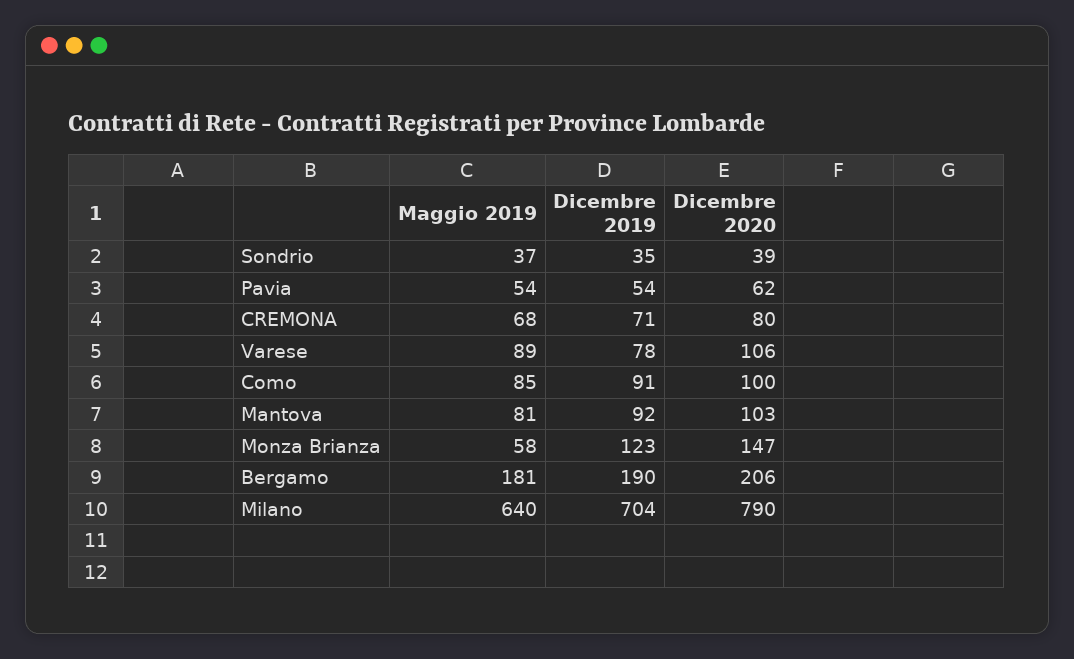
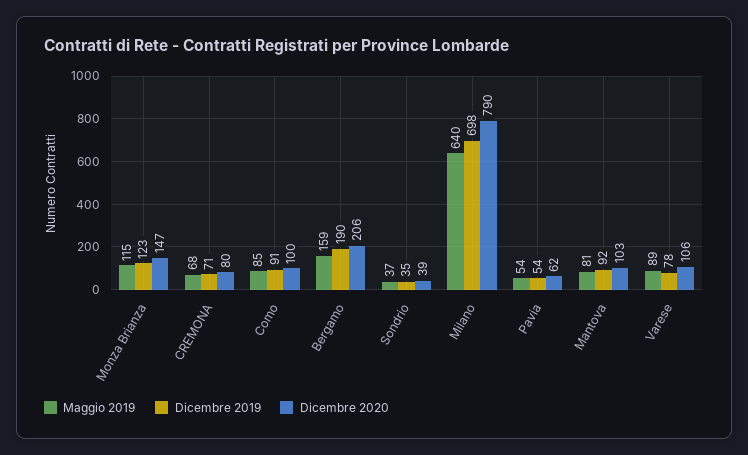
Maggio 2019, Monza Brianza: 58 -> 115
Maggio 2019, Bergamo: 181 -> 159
Dicembre 2019, Milano: 704 -> 698

